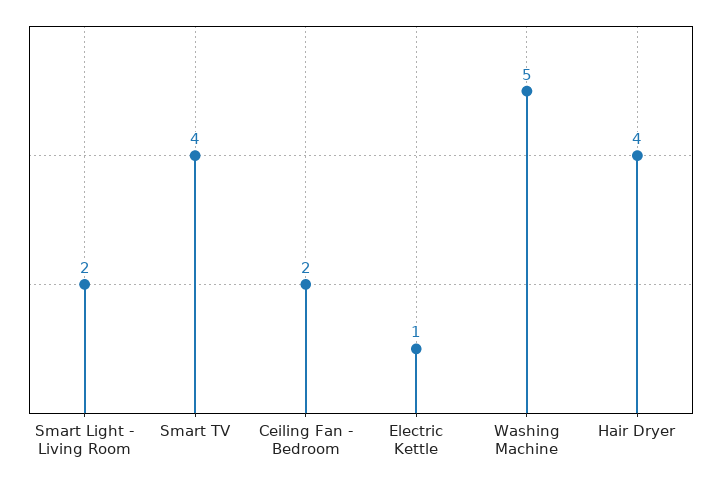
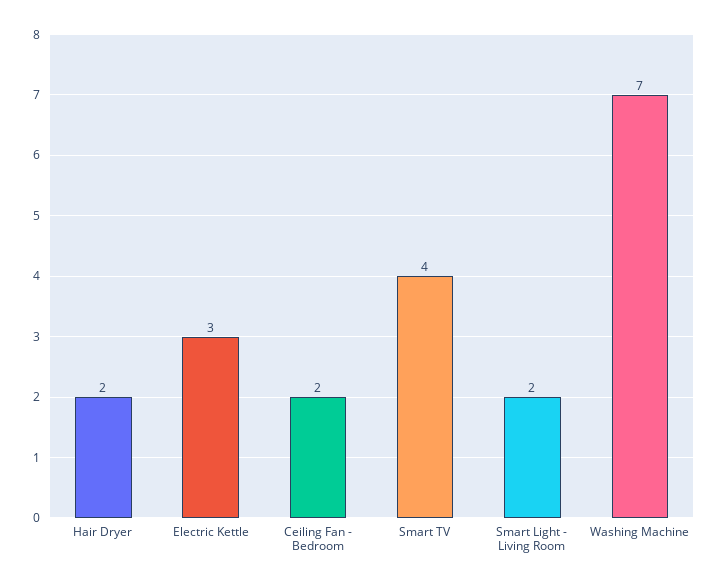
Electric Kettle: 1 -> 3
Washing Machine: 5 -> 7
Hair Dryer: 4 -> 2

